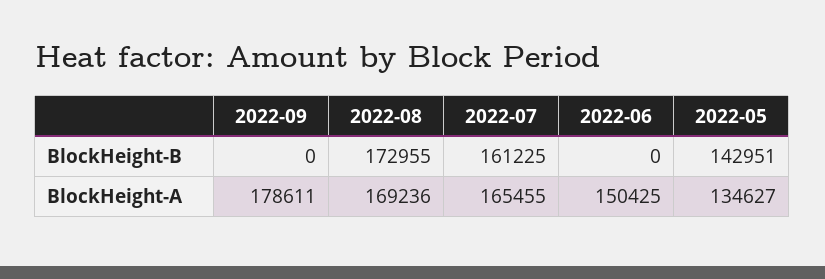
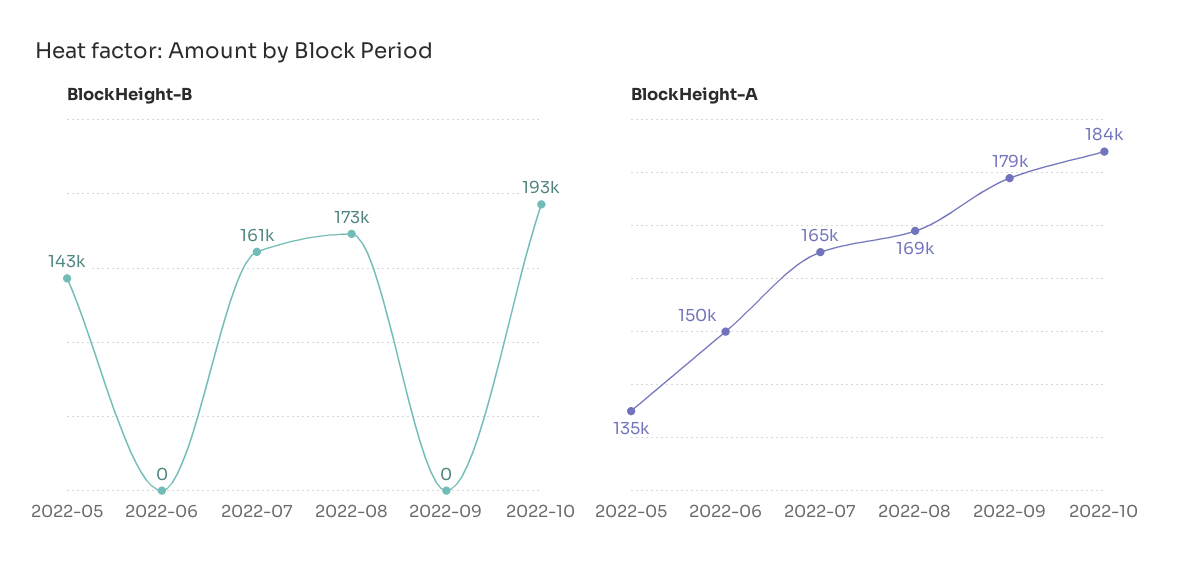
BlockHeight-B, 2022-10: none -> 193000
BlockHeight-A, 2022-10: none -> 184000

